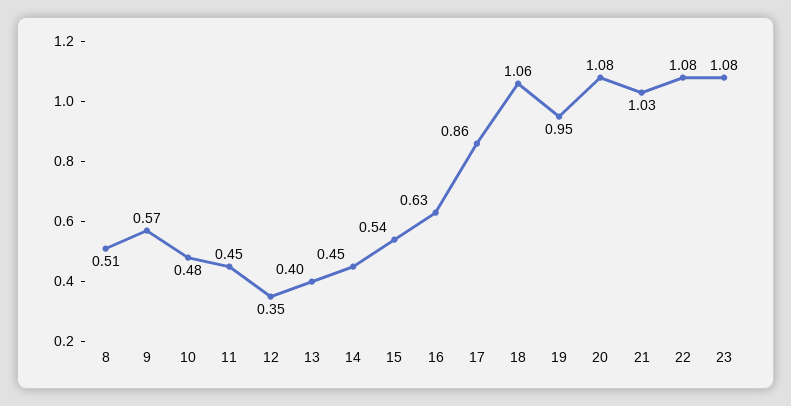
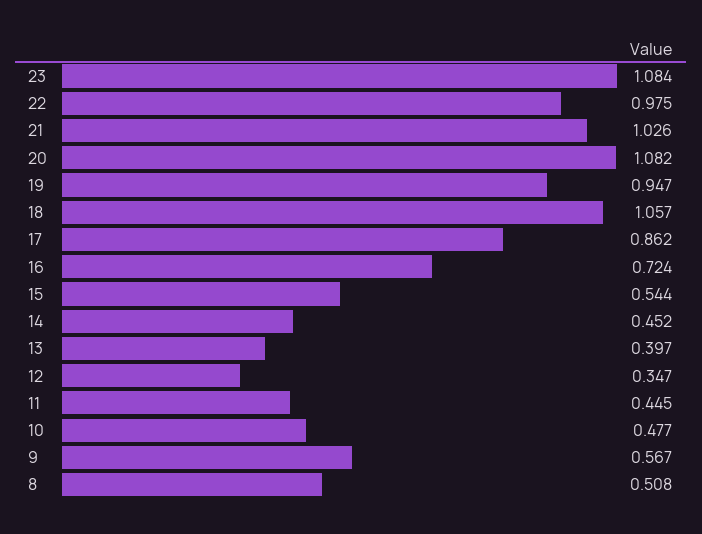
16: 0.63 -> 0.724
22: 1.08 -> 0.975

